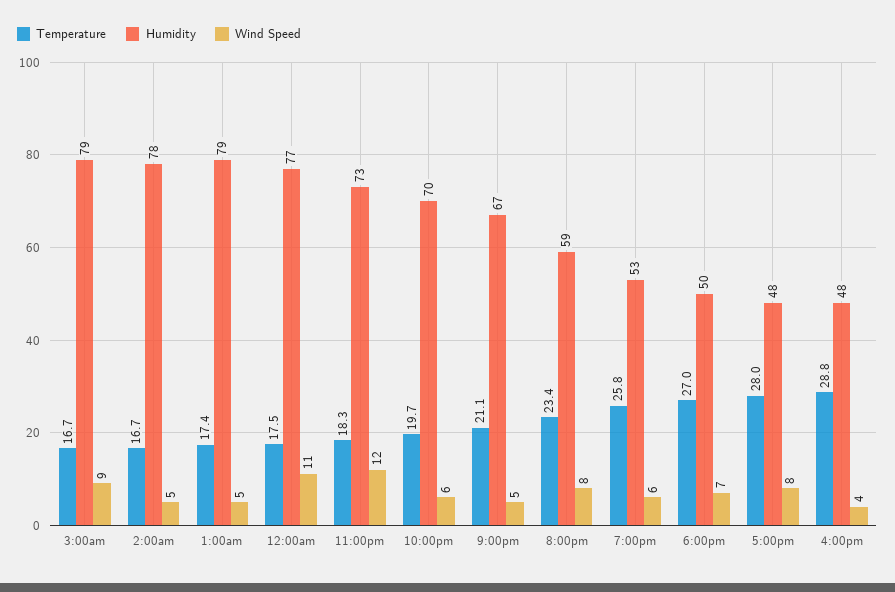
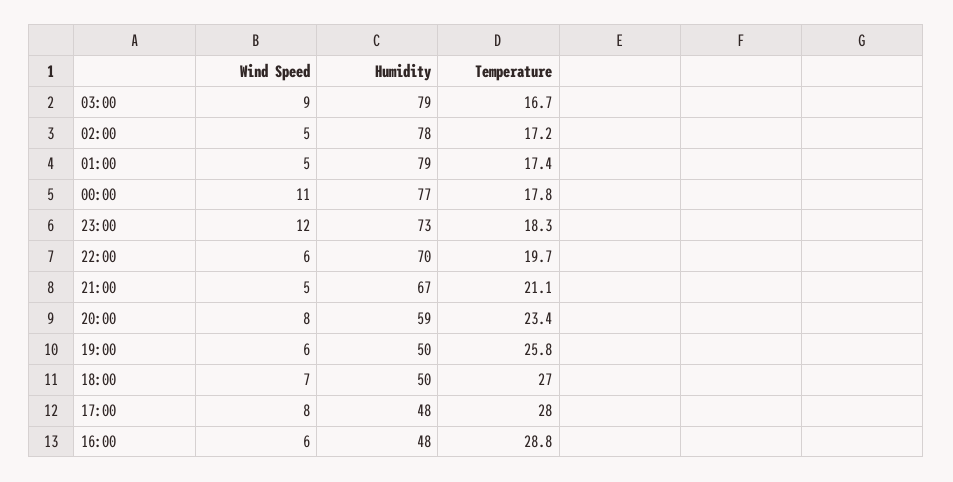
Temperature, 2:00am: 16.7 -> 17.2
Temperature, 12:00am: 17.5 -> 17.8
Humidity, 7:00pm: 53 -> 50
Wind Speed, 4:00pm: 4 -> 6

